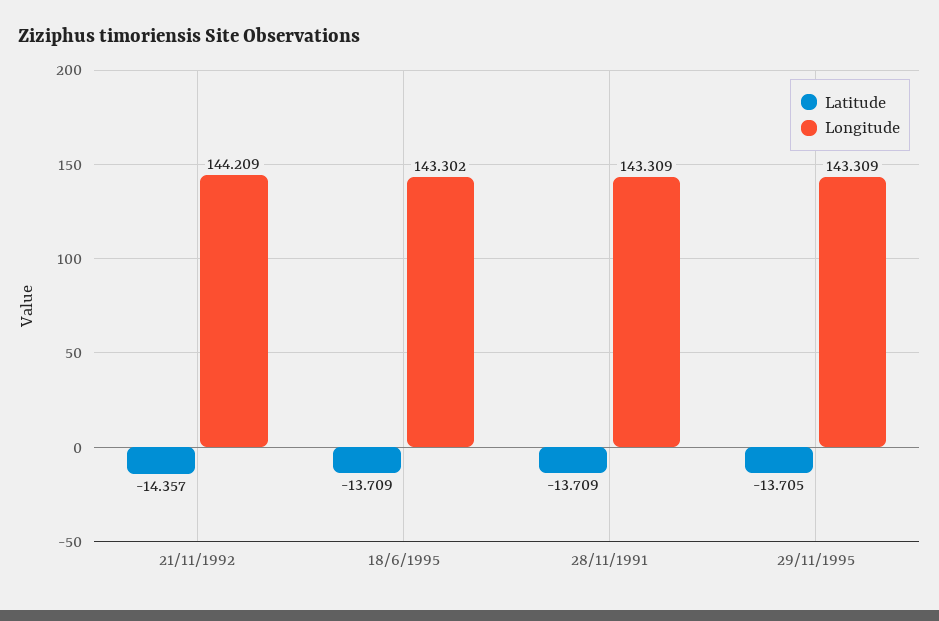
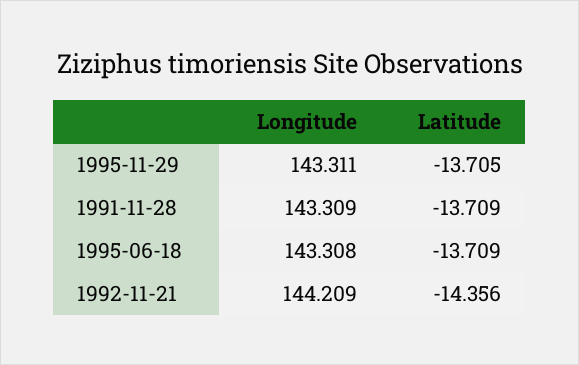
Latitude, 21/11/1992: -14.357 -> -14.356
Longitude, 18/6/1995: 143.302 -> 143.308
Longitude, 29/11/1995: 143.309 -> 143.311

